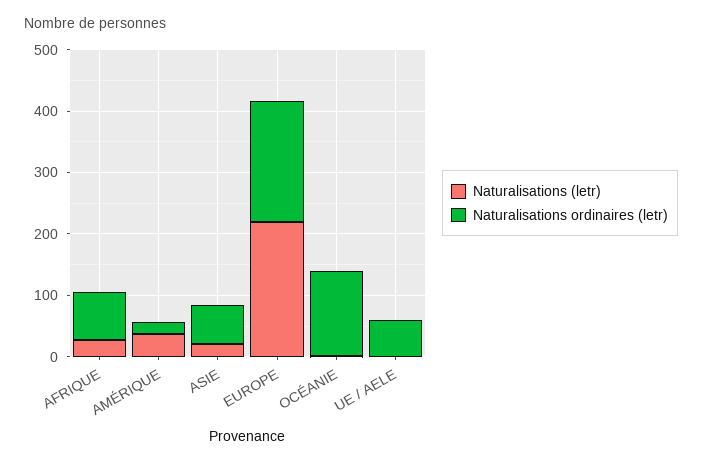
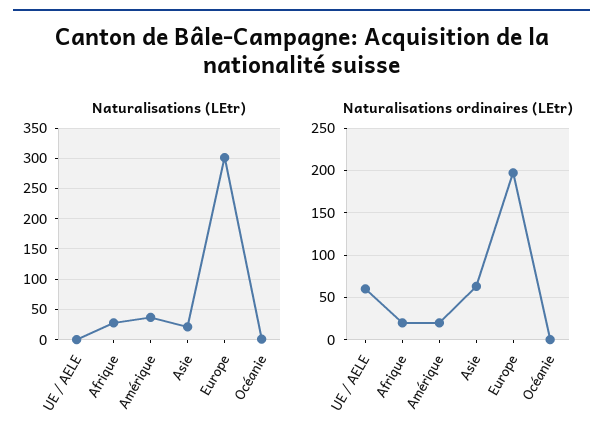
Naturalisations ordinaires (letr), AFRIQUE: 80 -> 20
Naturalisations (letr), EUROPE: 220 -> 300
Naturalisations ordinaires (letr), OCÉANIE: 140 -> 0

